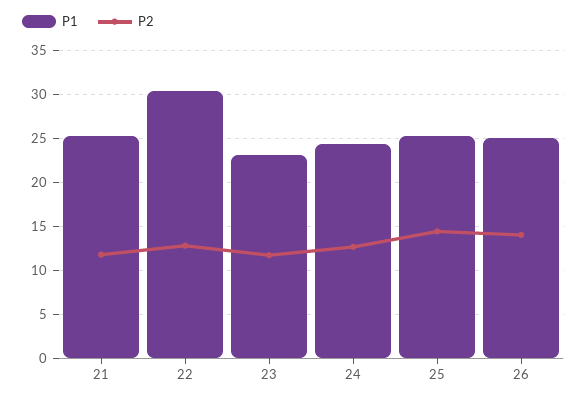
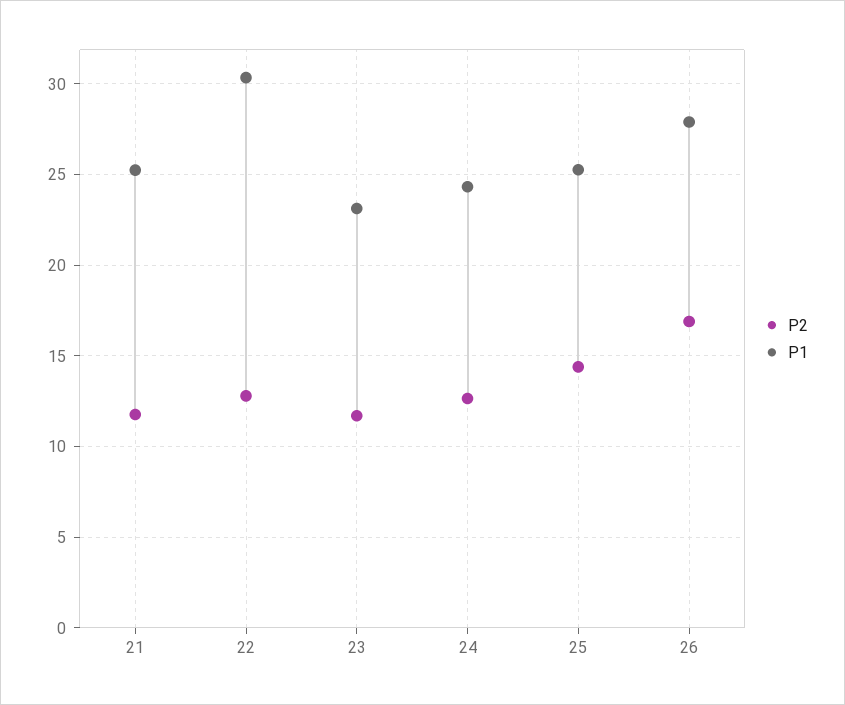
P1, 26: 25 -> 28
P2, 26: 14 -> 17

